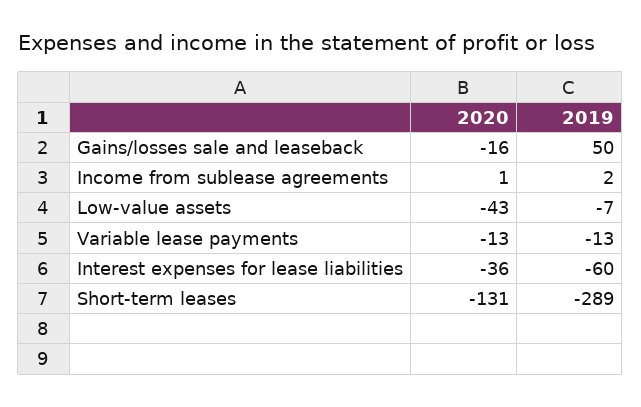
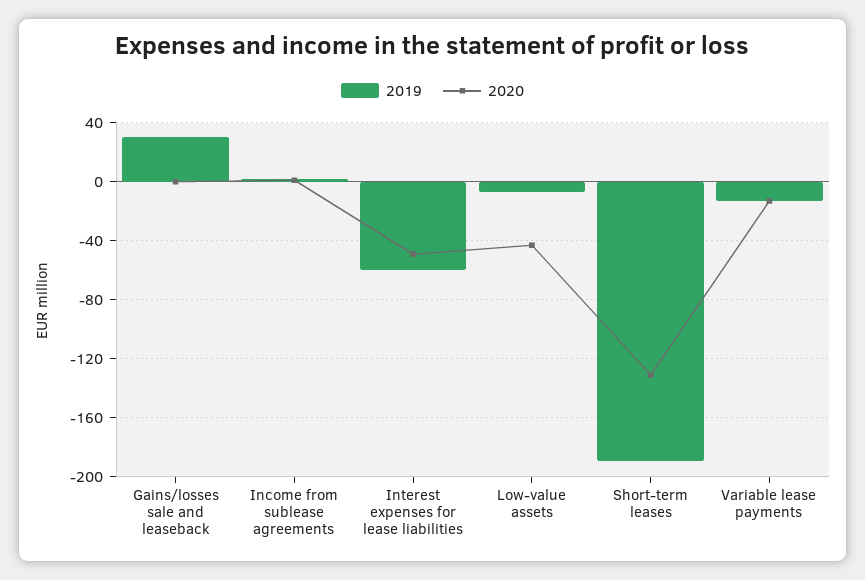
2020, Gains/losses sale and leaseback: -16 -> 0
2019, Gains/losses sale and leaseback: 50 -> 30
2020, Interest expenses for lease liabilities: -36 -> -50
2019, Short-term leases: -289 -> -190

